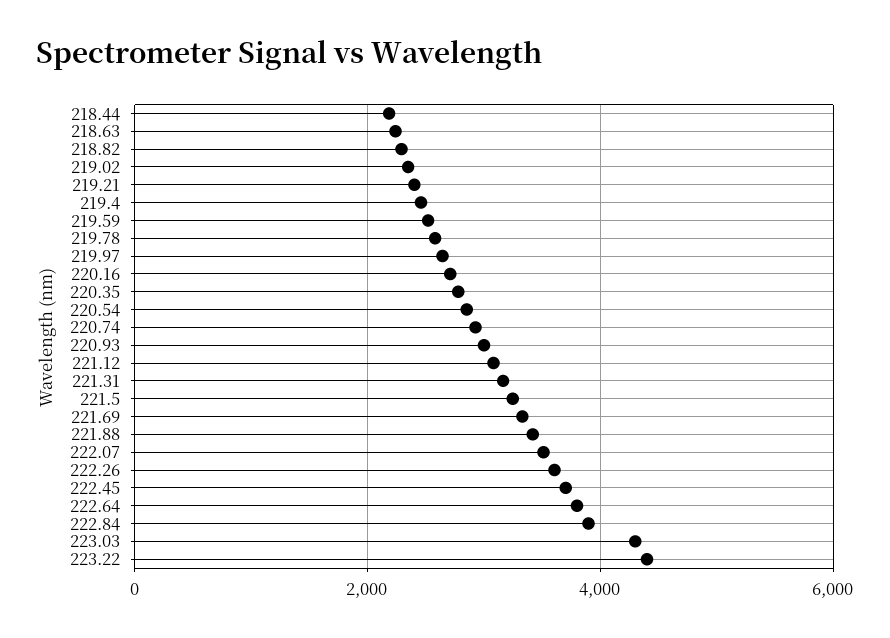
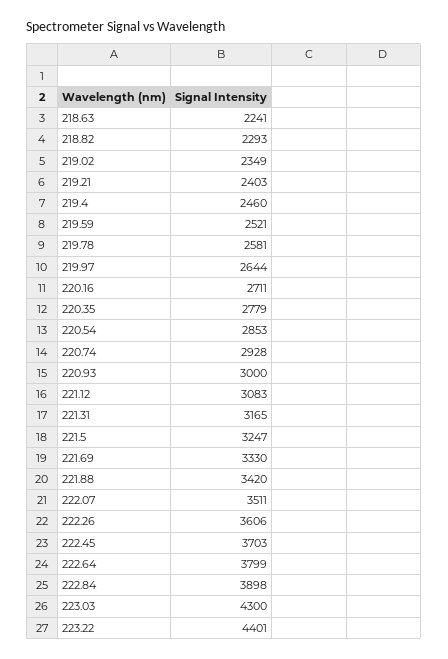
218.44: 2200 -> none

